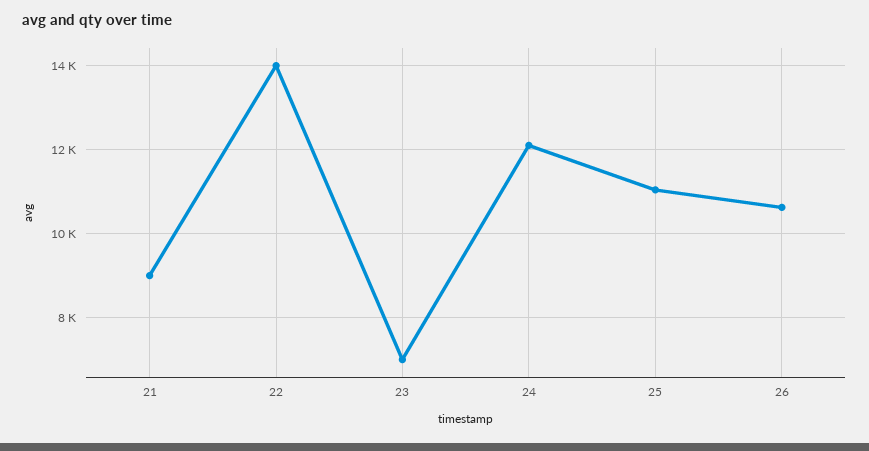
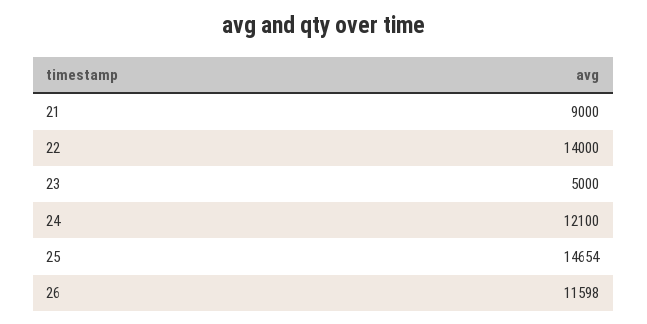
23: 7000 -> 5000
25: 11000 -> 14654
26: 10600 -> 11598

